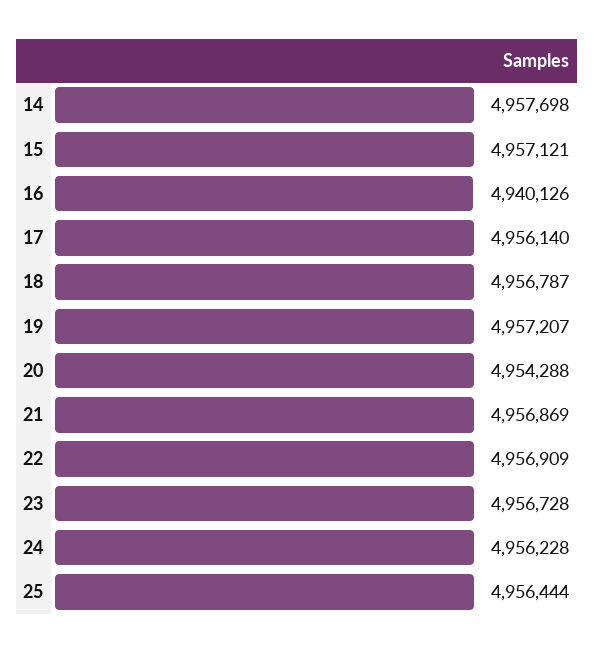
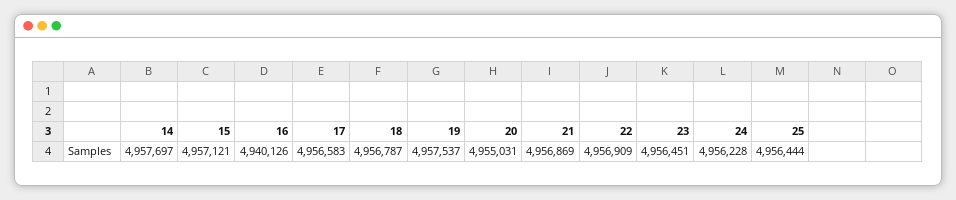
14: 4957698 -> 4957697
17: 4956140 -> 4956583
19: 4957207 -> 4957537
20: 4954288 -> 4955031
23: 4956728 -> 4956451

